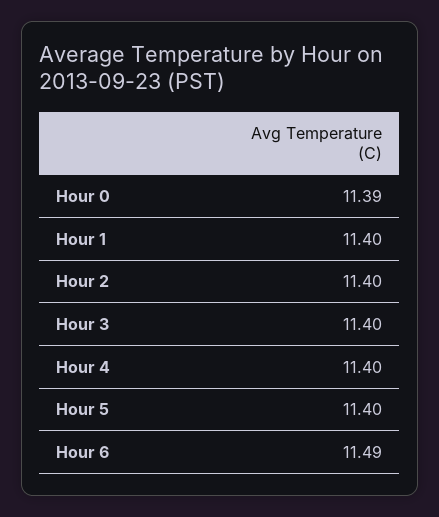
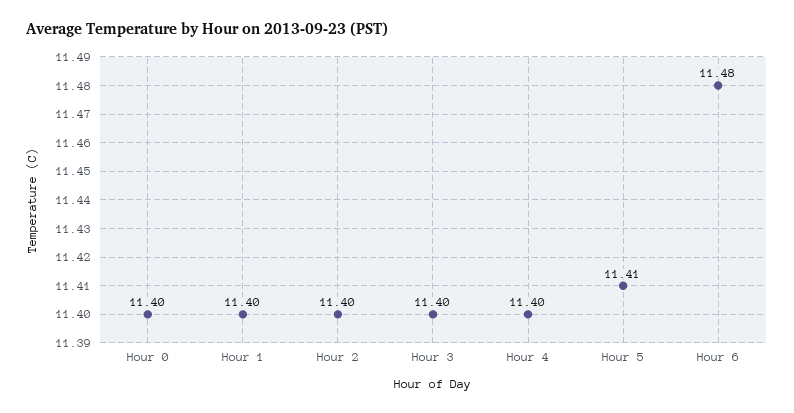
Hour 0: 11.39 -> 11.4
Hour 5: 11.4 -> 11.41
Hour 6: 11.49 -> 11.48

